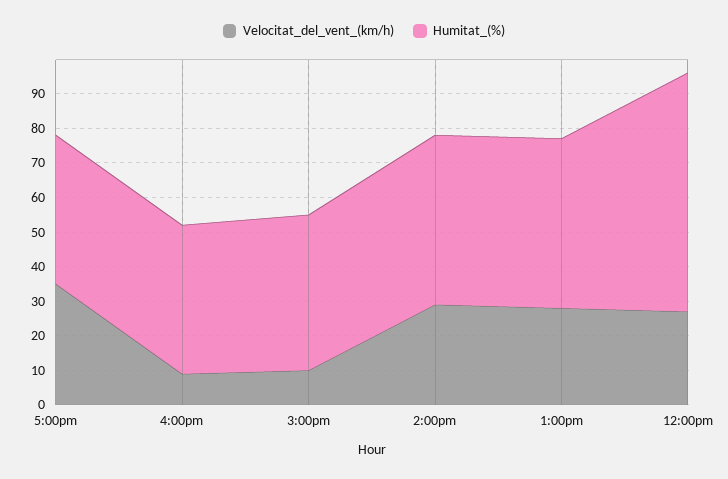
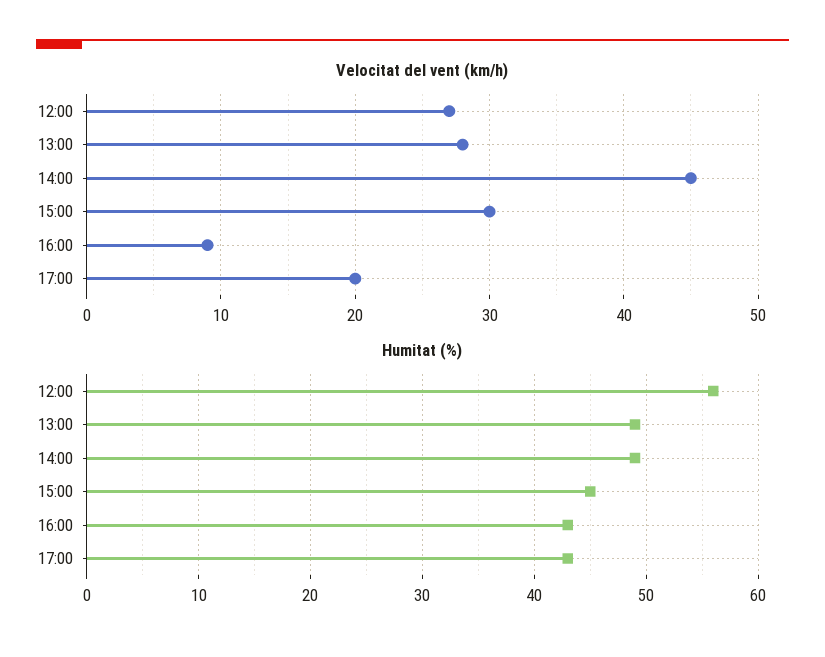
Velocitat_del_vent_(km/h), 5:00pm: 35 -> 20
Velocitat_del_vent_(km/h), 3:00pm: 10 -> 30
Velocitat_del_vent_(km/h), 2:00pm: 30 -> 45
Humitat_(%), 12:00pm: 70 -> 56

